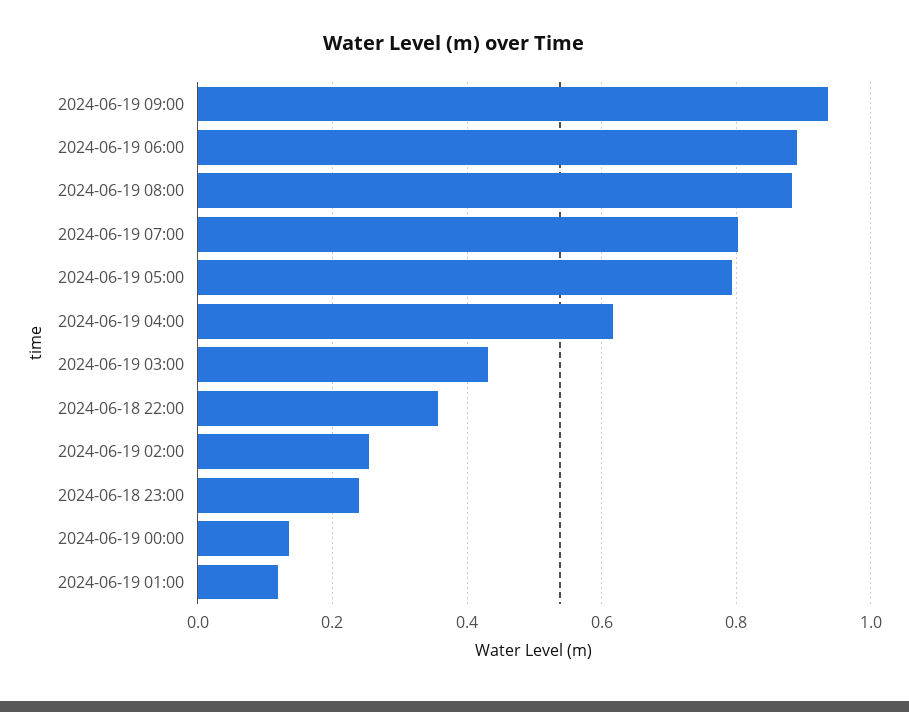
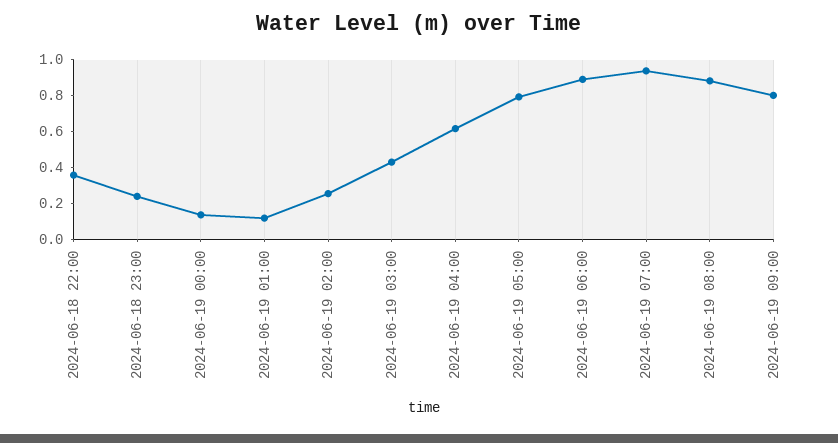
2024-06-19 09:00: 0.94 -> 0.8
2024-06-19 07:00: 0.8 -> 0.95

